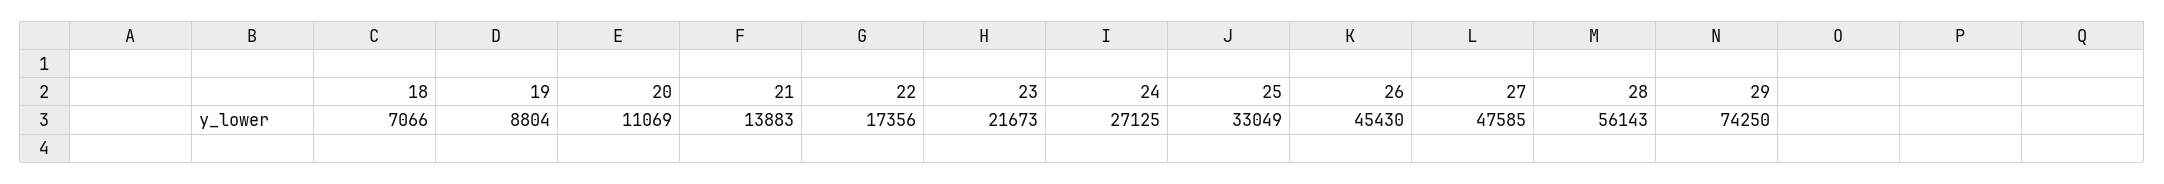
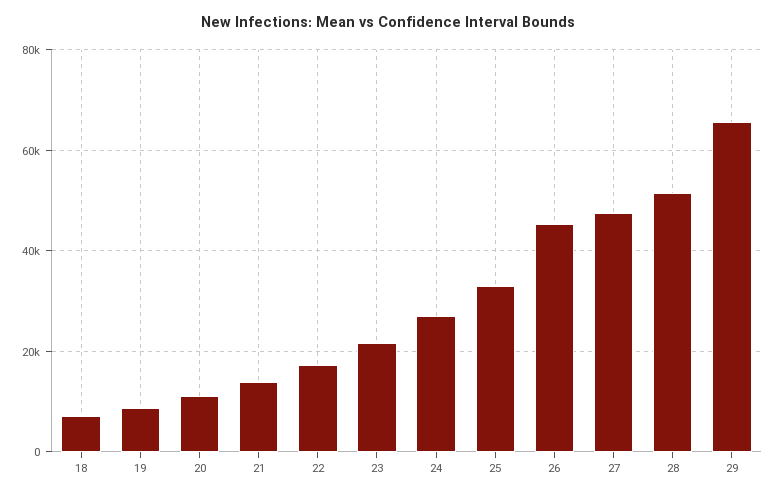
28: 56143 -> 52000
29: 74250 -> 66000

